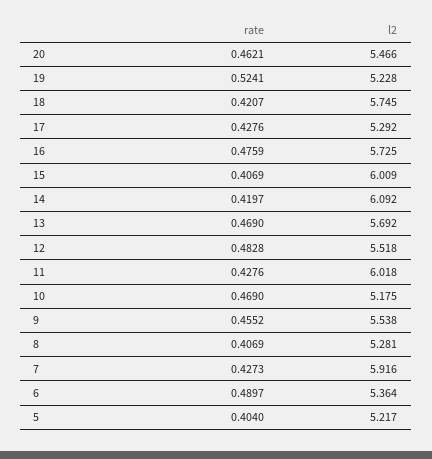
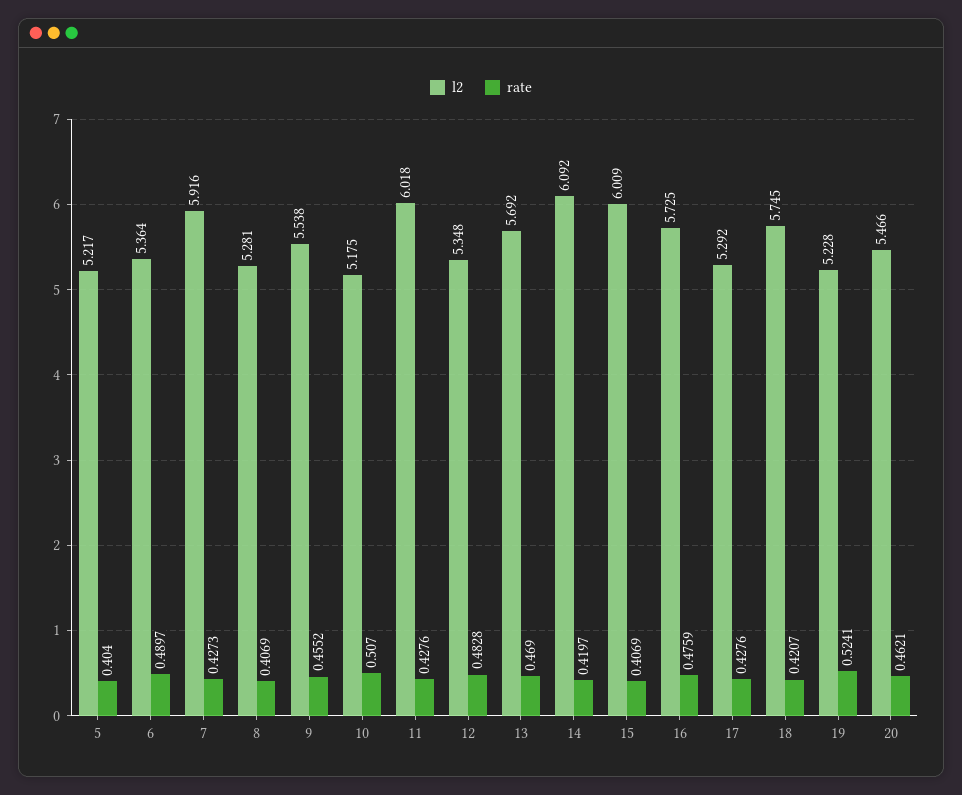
l2, 12: 5.518 -> 5.348
rate, 10: 0.469 -> 0.507

